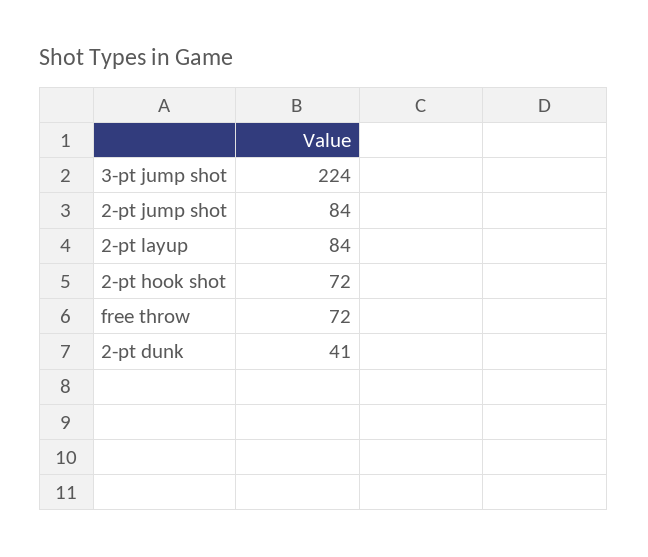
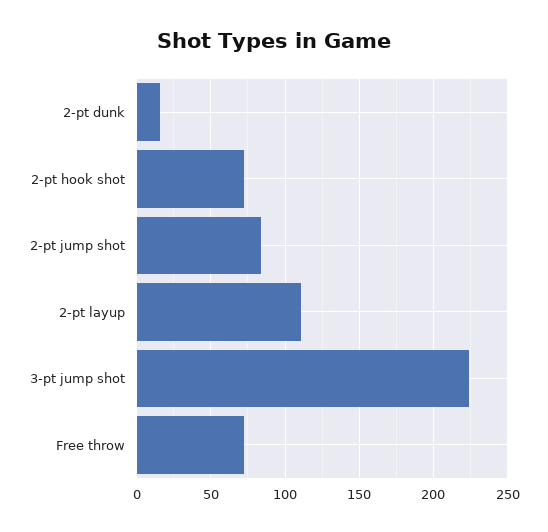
2-pt layup: 84 -> 110
2-pt dunk: 41 -> 15

